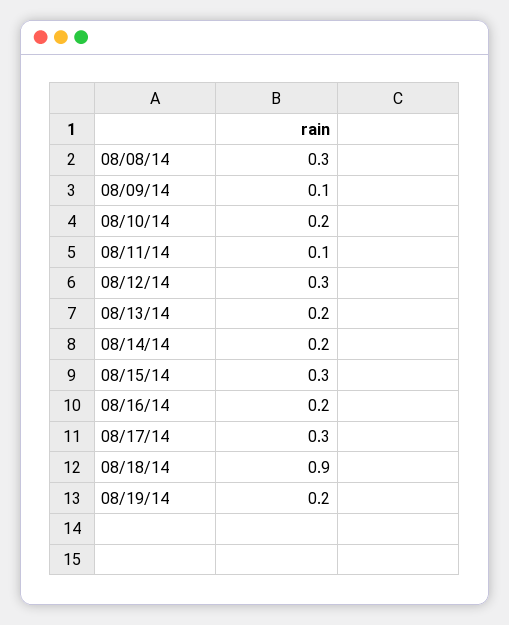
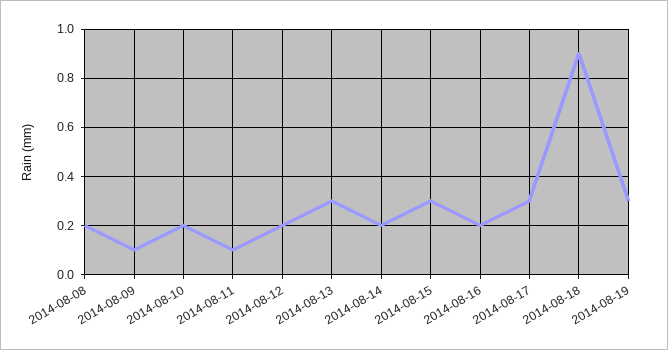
08/08/14: 0.3 -> 0.2
08/12/14: 0.3 -> 0.2
08/13/14: 0.2 -> 0.3
08/19/14: 0.2 -> 0.3

